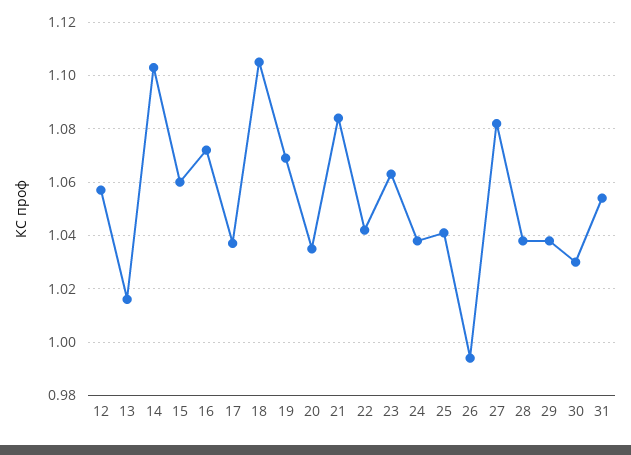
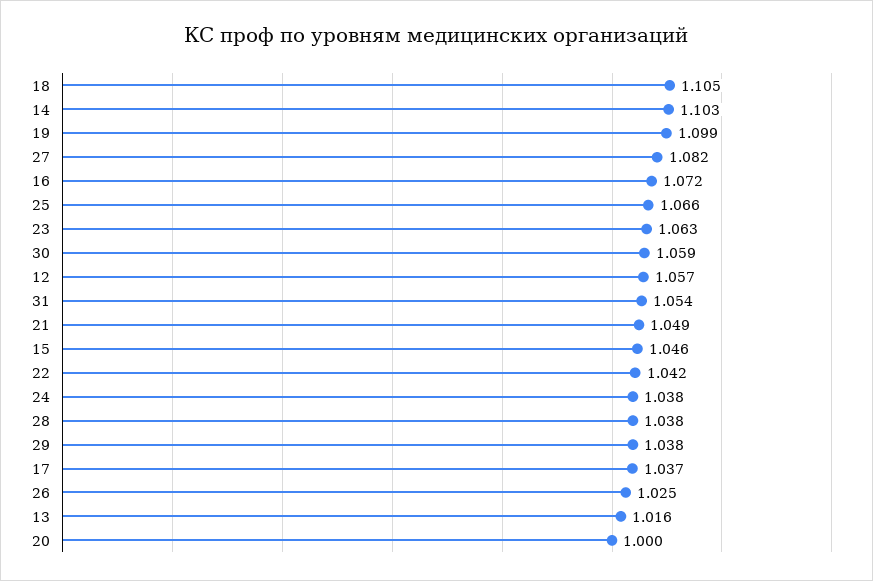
15: 1.06 -> 1.046
19: 1.07 -> 1.099
20: 1.035 -> 1
21: 1.085 -> 1.049
25: 1.04 -> 1.066
26: 0.995 -> 1.025
30: 1.03 -> 1.059

